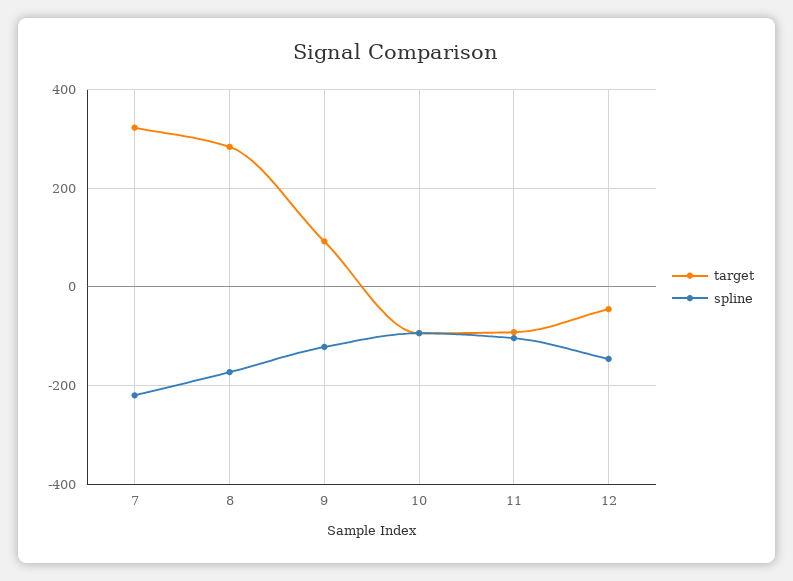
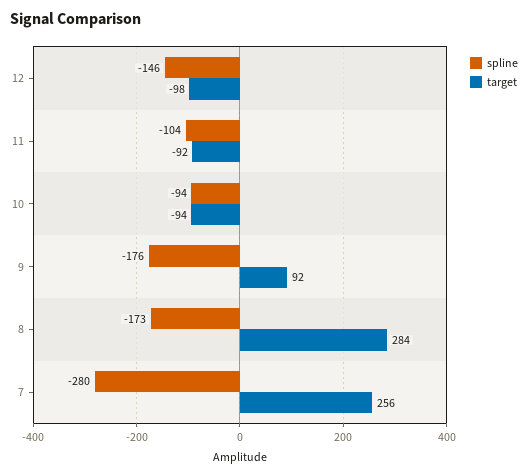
target, 7: 320 -> 256
spline, 7: -220 -> -280
spline, 9: -120 -> -176
target, 12: -40 -> -98

